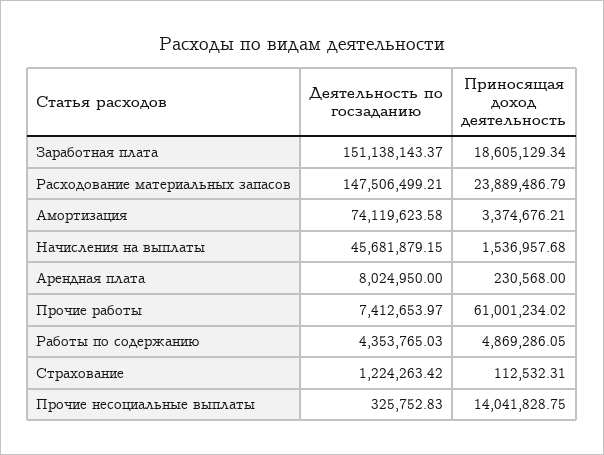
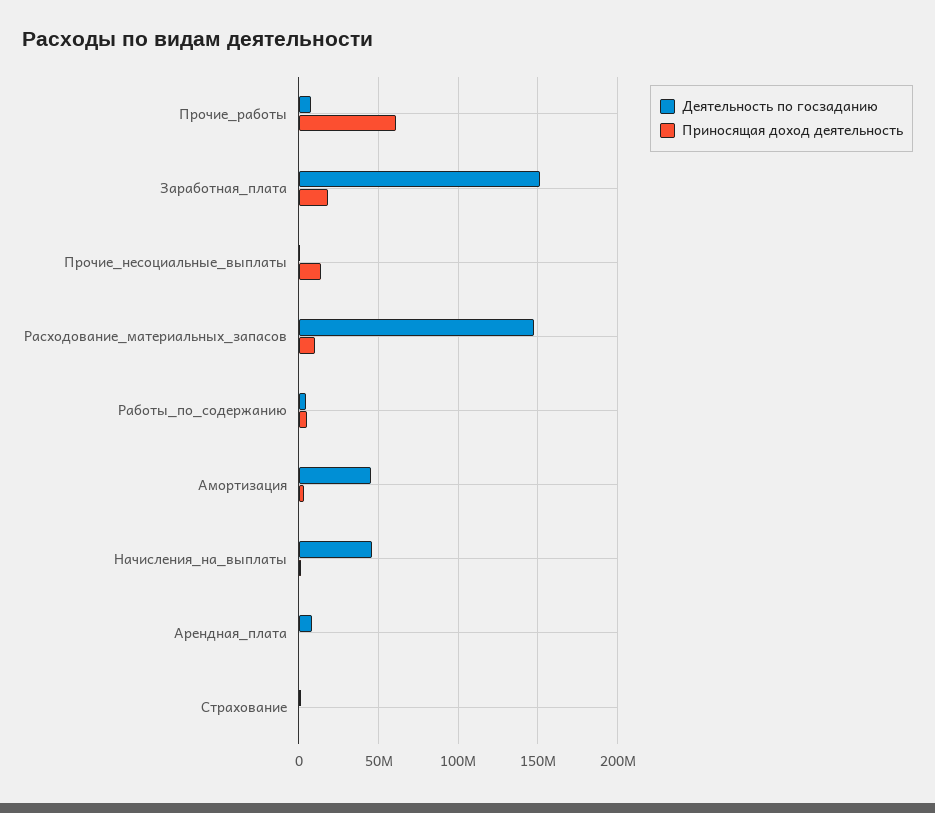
Приносящая доход деятельность, Расходование материальных запасов: 23889486.79 -> 10000000
Деятельность по госзаданию, Амортизация: 74119623.58 -> 45000000

